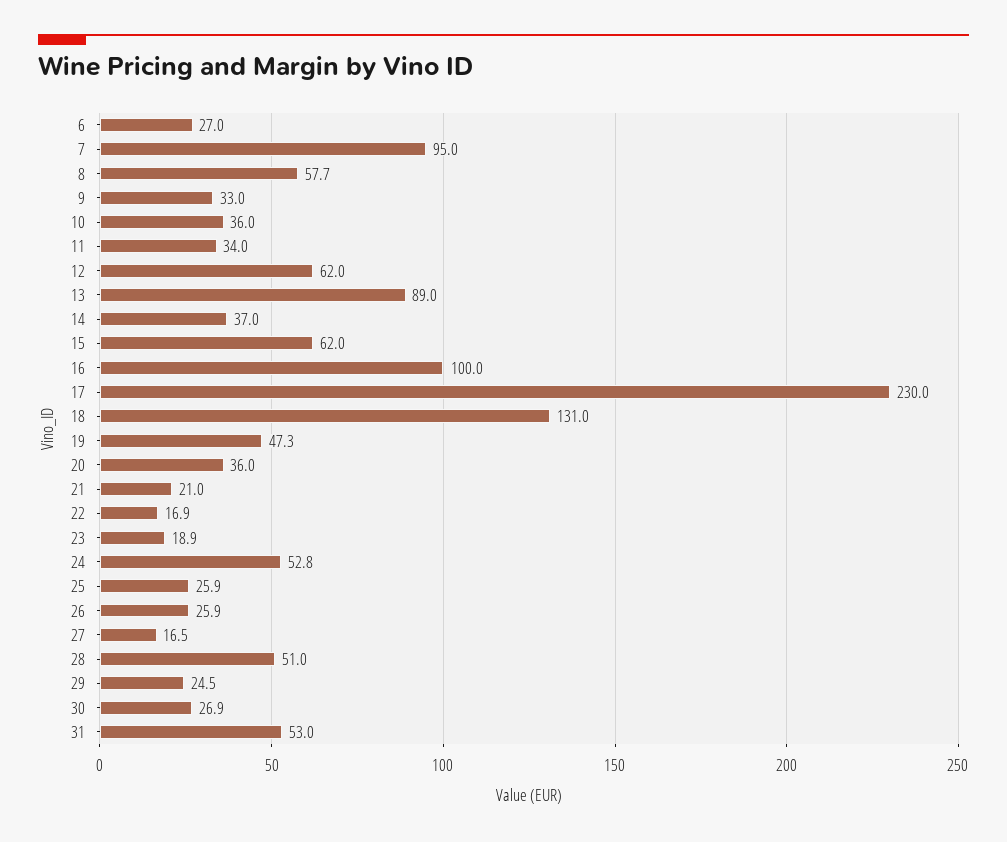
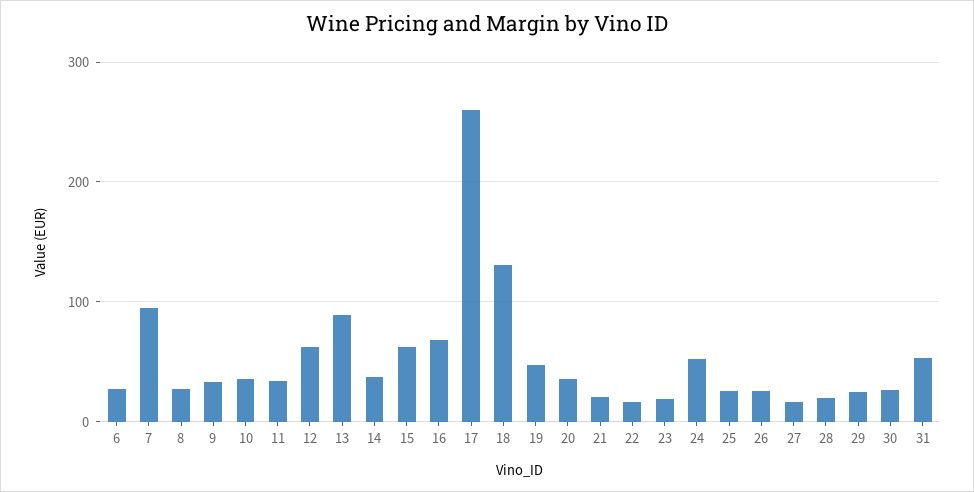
8: 57.7 -> 30
16: 100 -> 70
17: 230 -> 260
28: 51 -> 20

